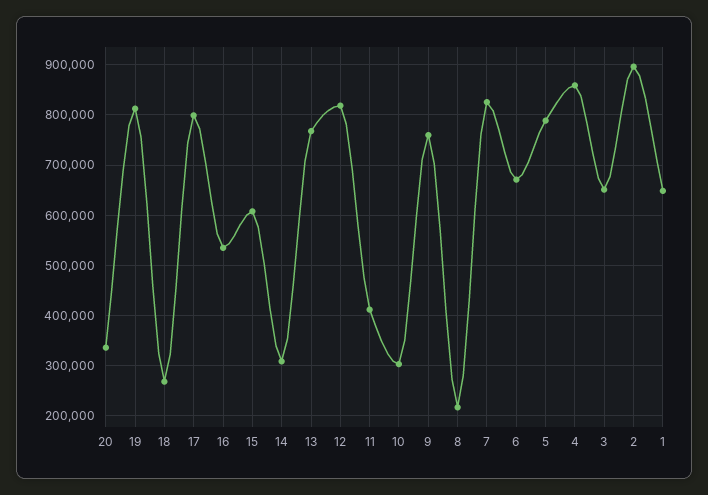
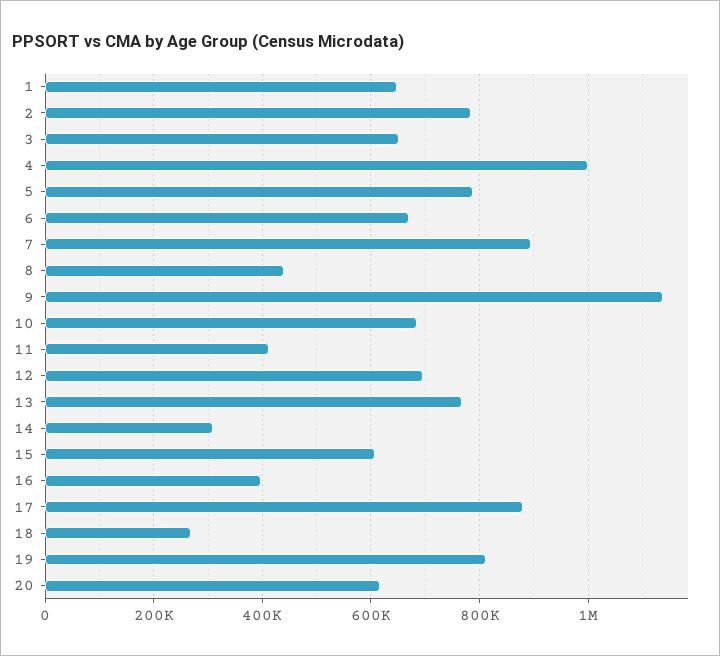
20: 340000 -> 620000
17: 800000 -> 880000
16: 540000 -> 400000
12: 820000 -> 700000
10: 300000 -> 680000
9: 760000 -> 1140000
8: 220000 -> 440000
7: 820000 -> 900000
4: 860000 -> 1000000
2: 900000 -> 780000

